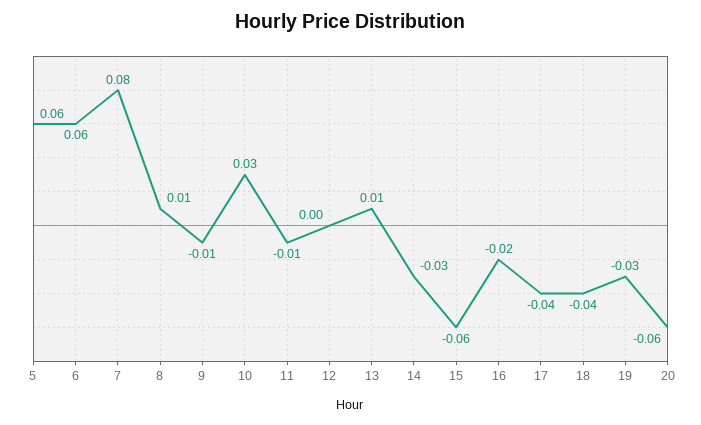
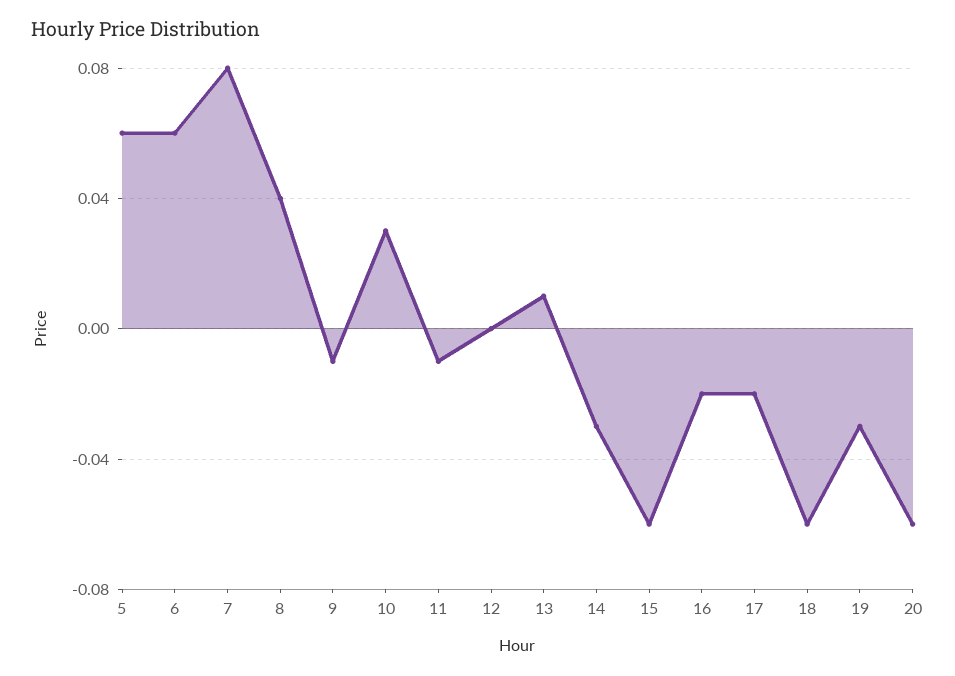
8: 0.01 -> 0.04
17: -0.04 -> -0.02
18: -0.04 -> -0.06

